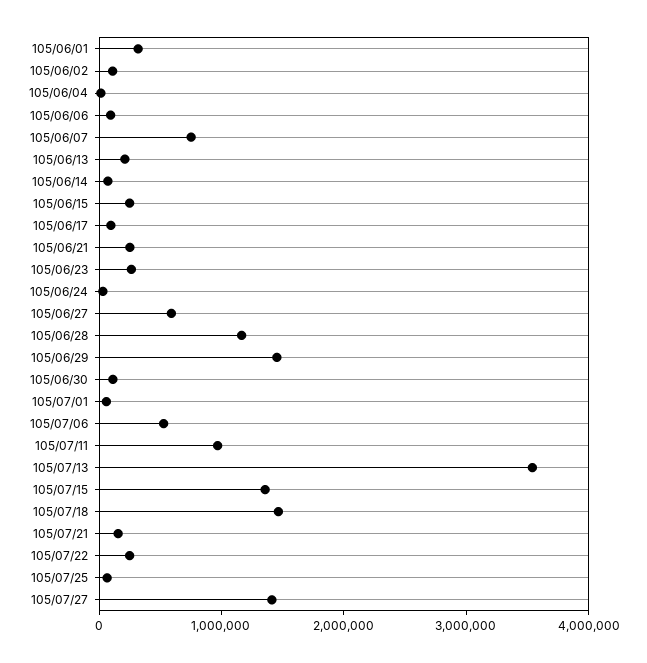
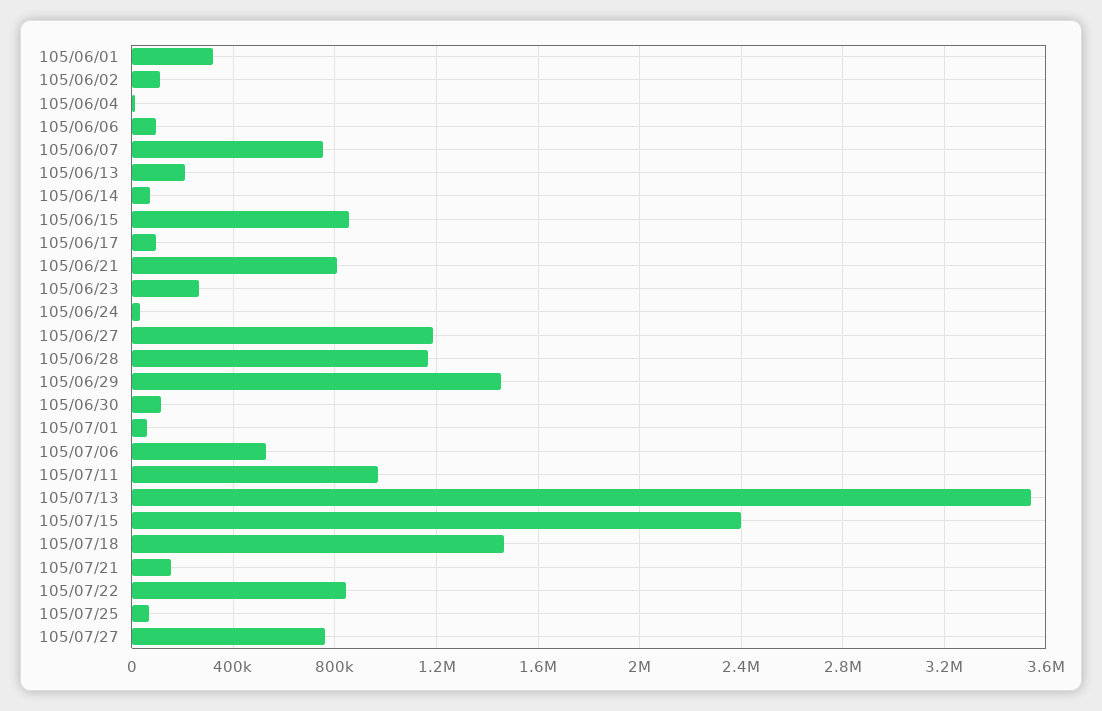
105/06/15: 200000 -> 850000
105/06/21: 200000 -> 800000
105/06/27: 600000 -> 1200000
105/07/15: 1400000 -> 2400000
105/07/22: 200000 -> 850000
105/07/27: 1400000 -> 750000

